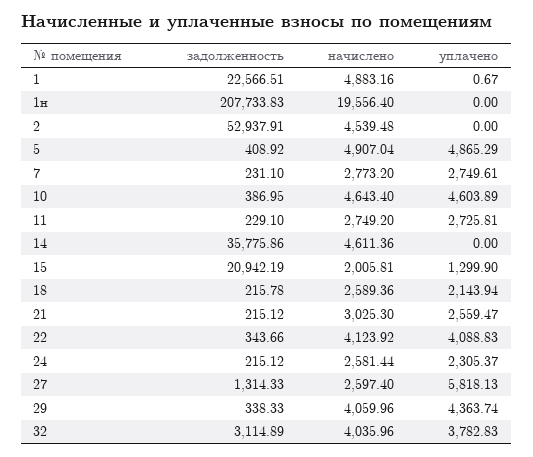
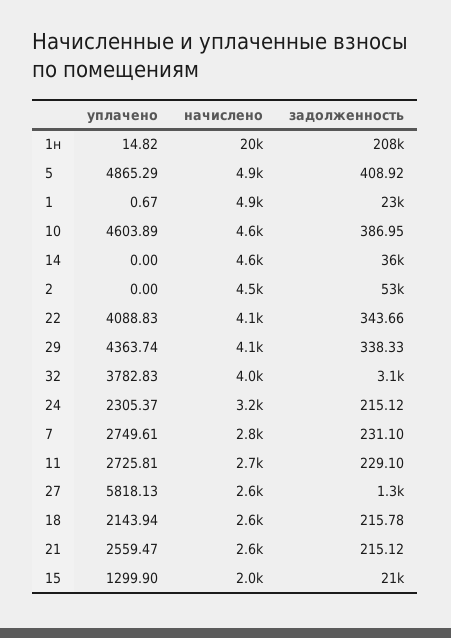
уплачено, 1н: 0 -> 14.82
начислено, 21: 3025.3 -> 2600
начислено, 24: 2581.44 -> 3200

